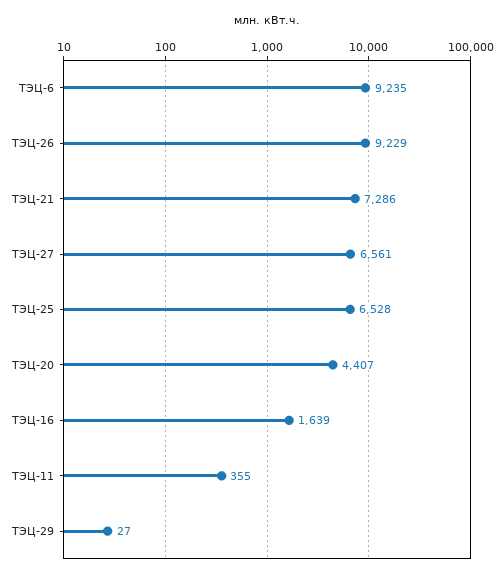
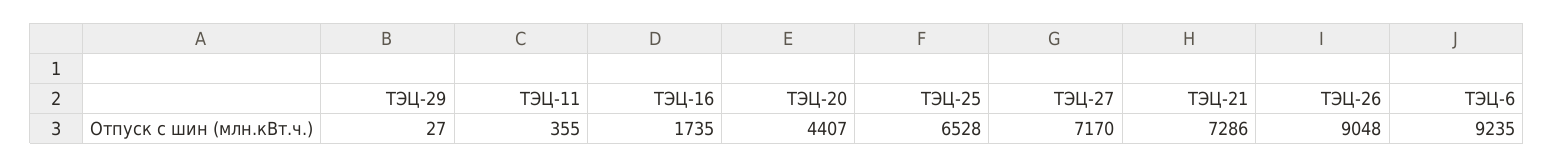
ТЭЦ-26: 9229 -> 9048
ТЭЦ-27: 6561 -> 7170
ТЭЦ-16: 1639 -> 1735

